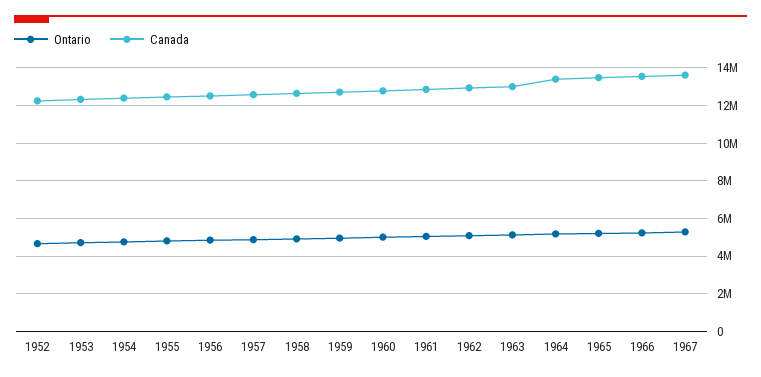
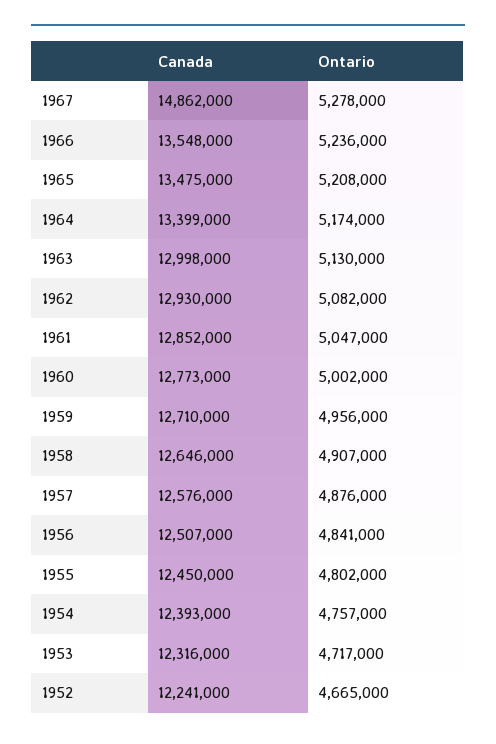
Canada, 1967: 13500000 -> 14862000

